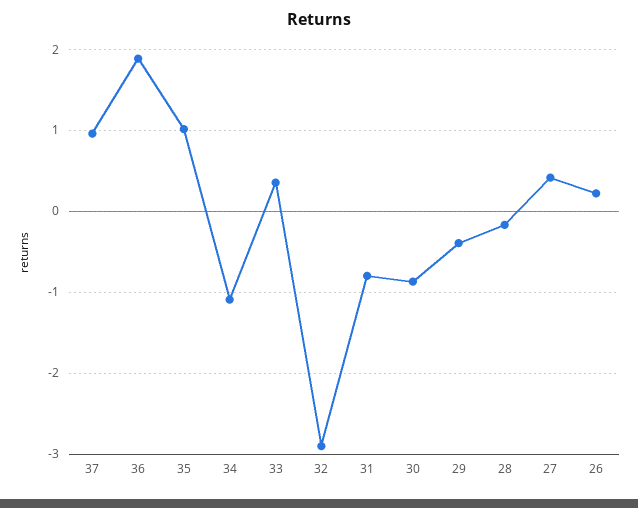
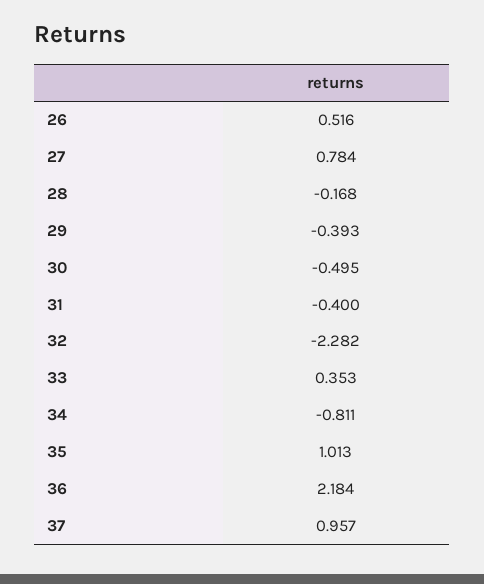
36: 1.9 -> 2.184
34: -1.1 -> -0.811
32: -2.9 -> -2.282
31: -0.8 -> -0.4
30: -0.9 -> -0.495
27: 0.4 -> 0.784
26: 0.2 -> 0.516

